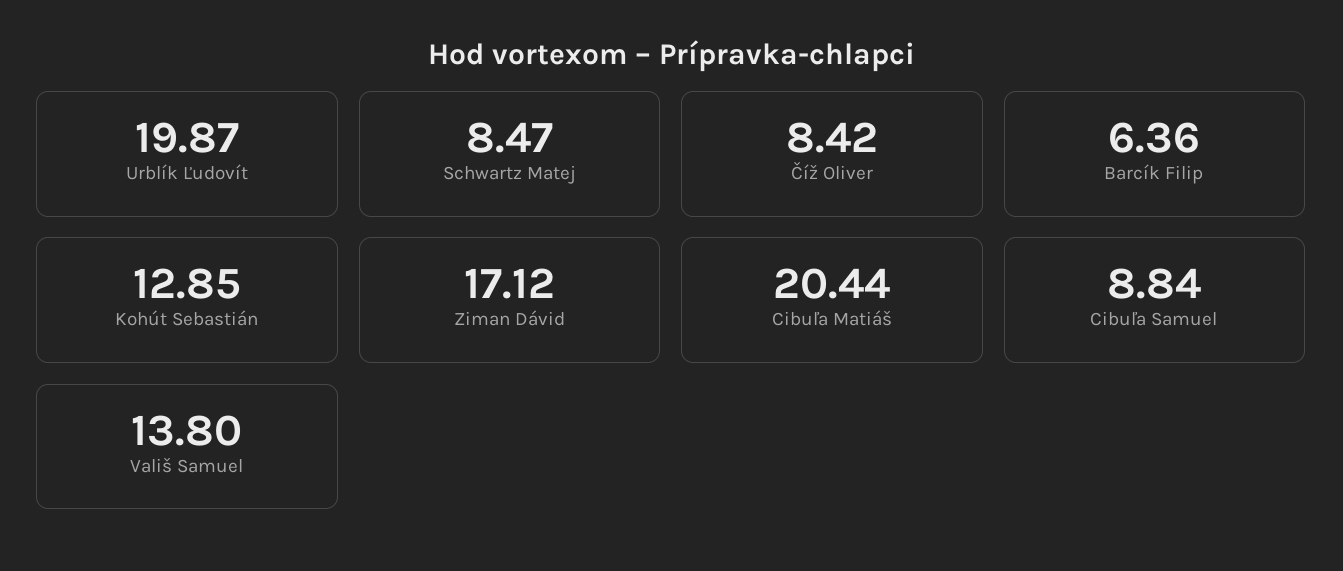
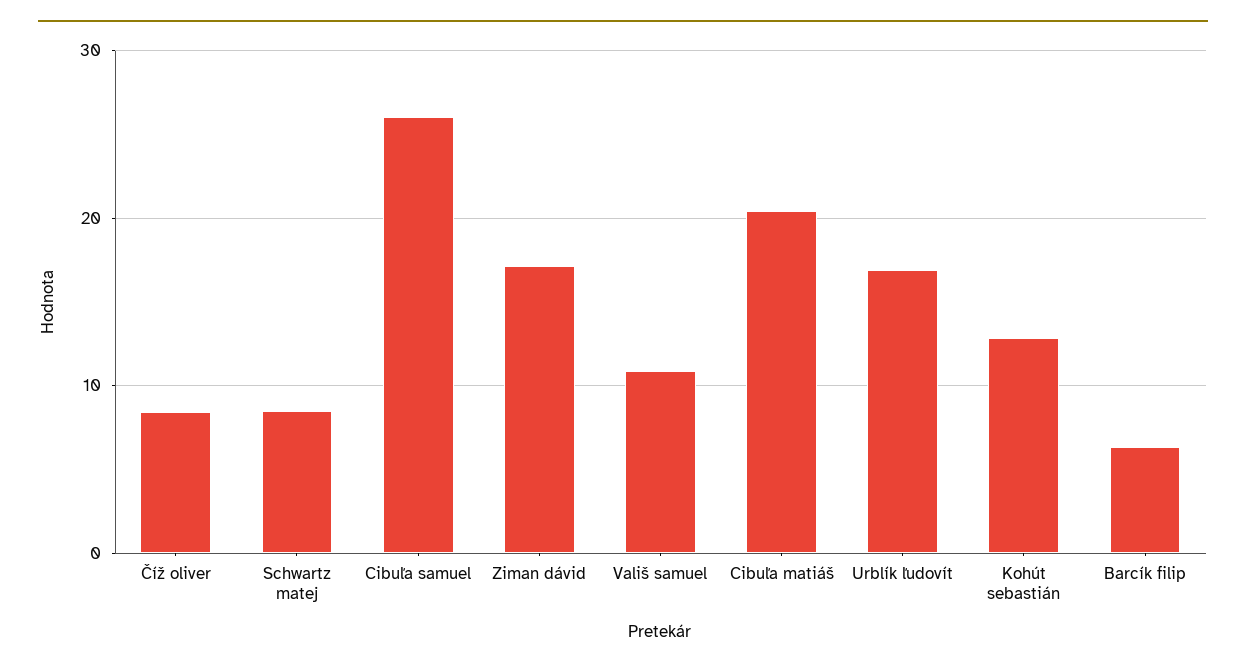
Urblík Ľudovít: 19.87 -> 17
Cibuľa Samuel: 8.84 -> 26
Vališ Samuel: 13.8 -> 11

